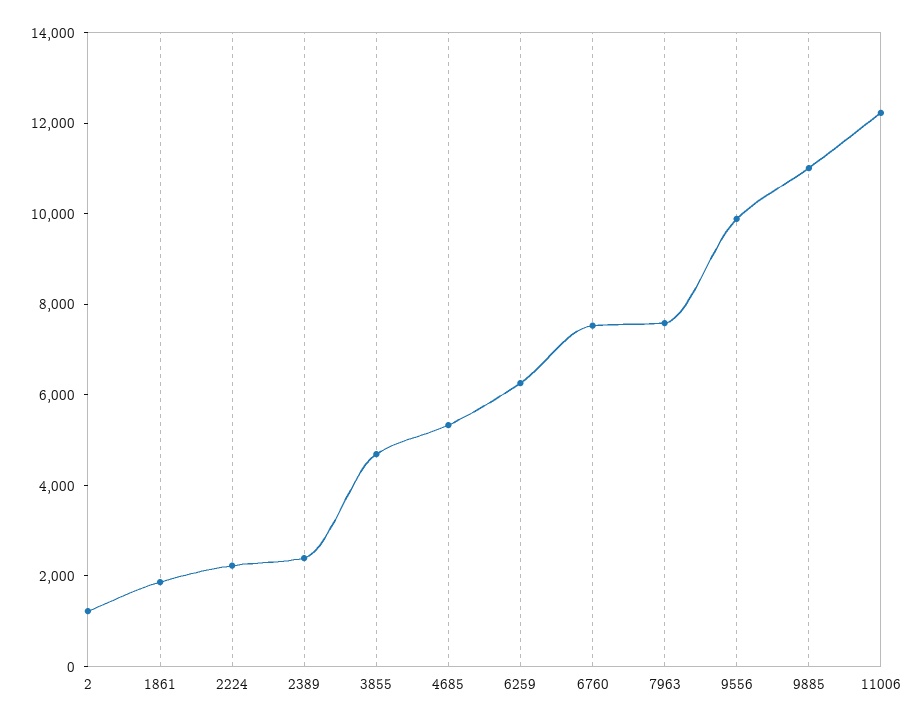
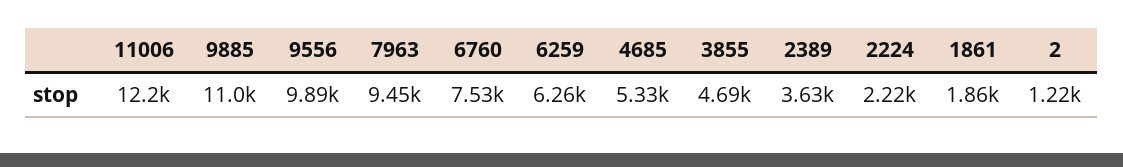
2389: 2500 -> 3630
7963: 7500 -> 9450

